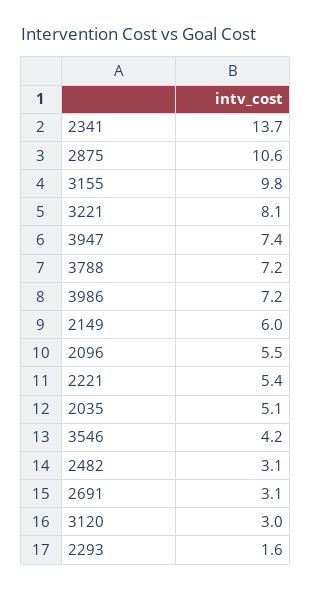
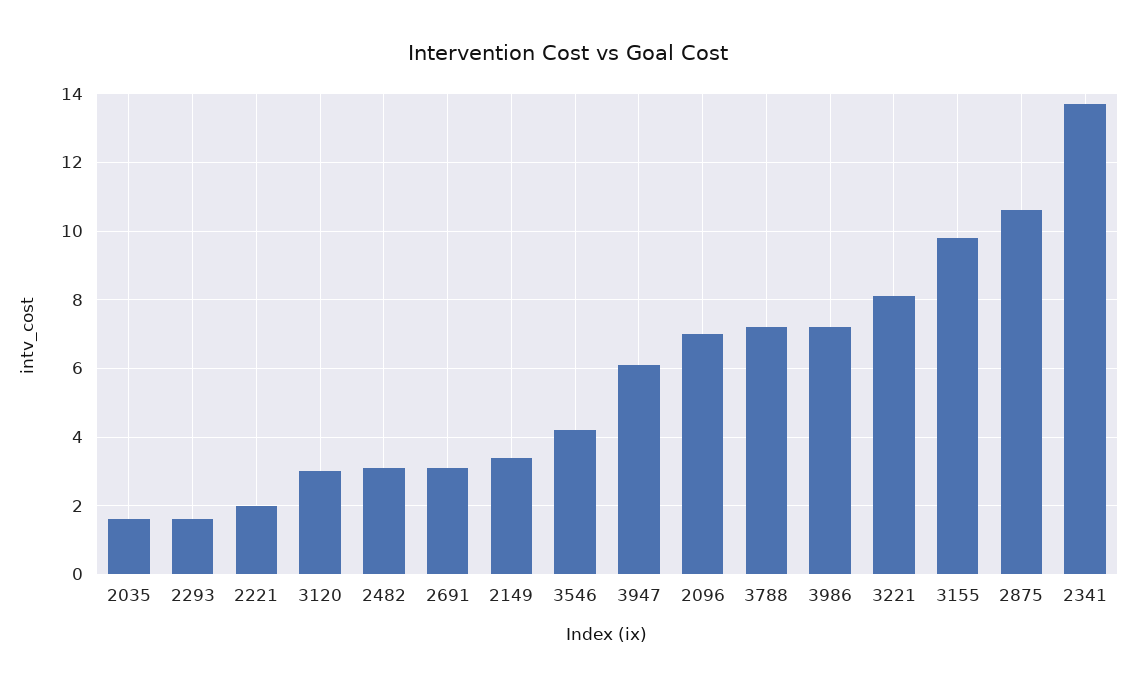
3947: 7.4 -> 6
2149: 6 -> 3.5
2096: 5.5 -> 7
2221: 5.4 -> 2
2035: 5.1 -> 1.5

